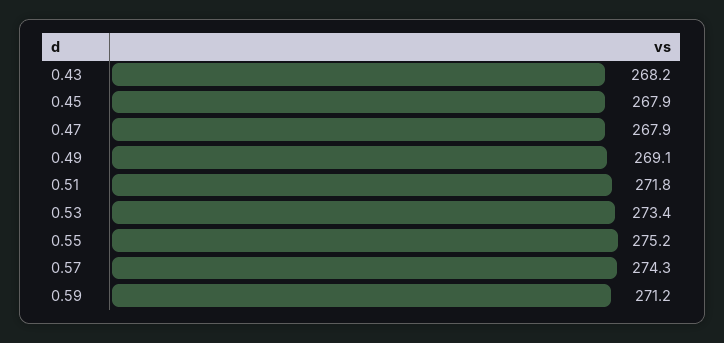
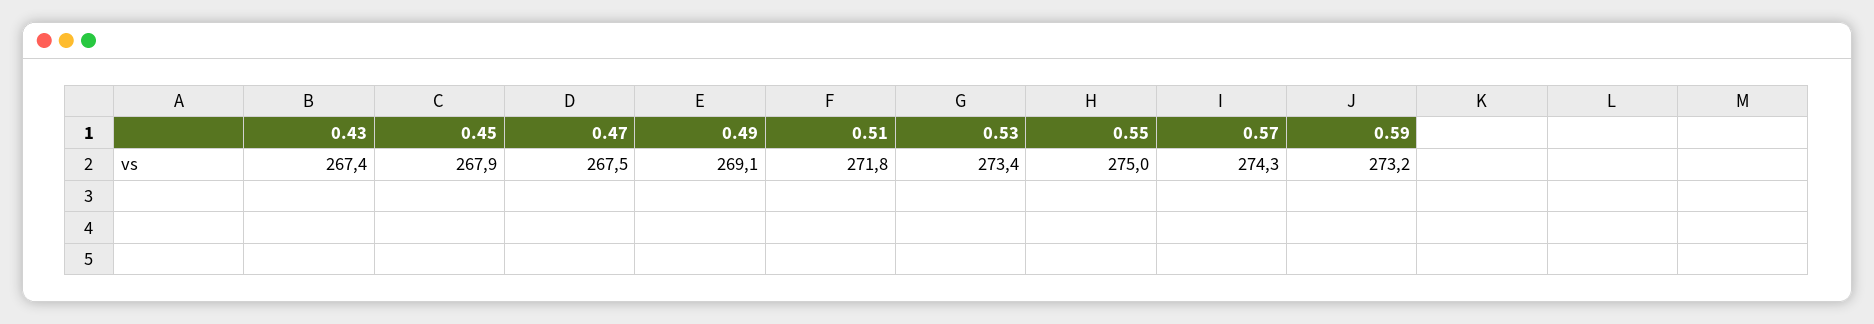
0.43: 268.2 -> 267.4
0.47: 267.9 -> 267.5
0.55: 275.2 -> 275
0.59: 271.2 -> 273.2

